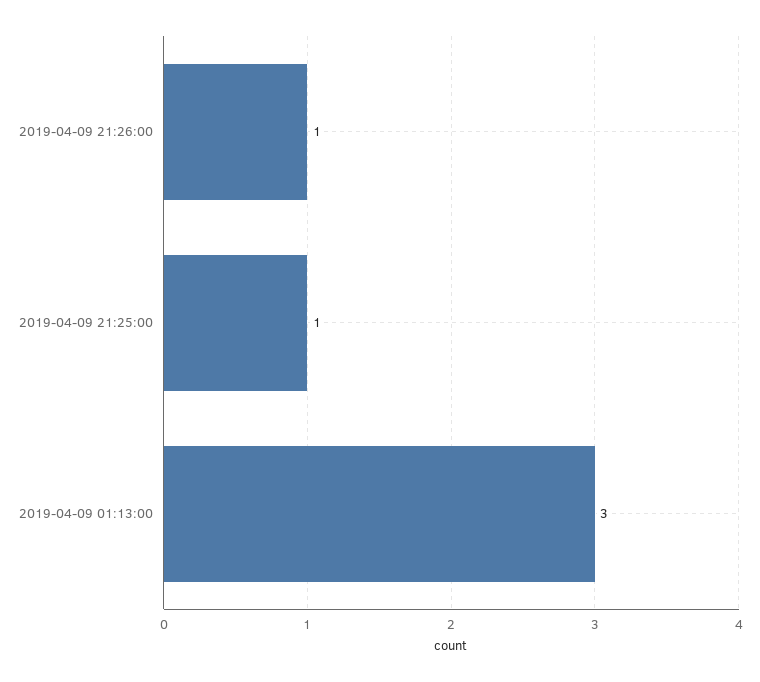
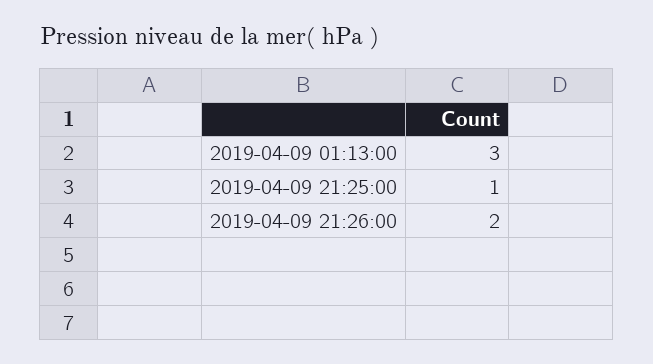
2019-04-09 21:26:00: 1 -> 2

